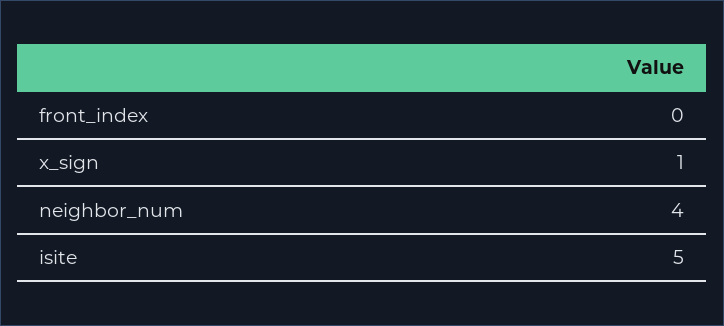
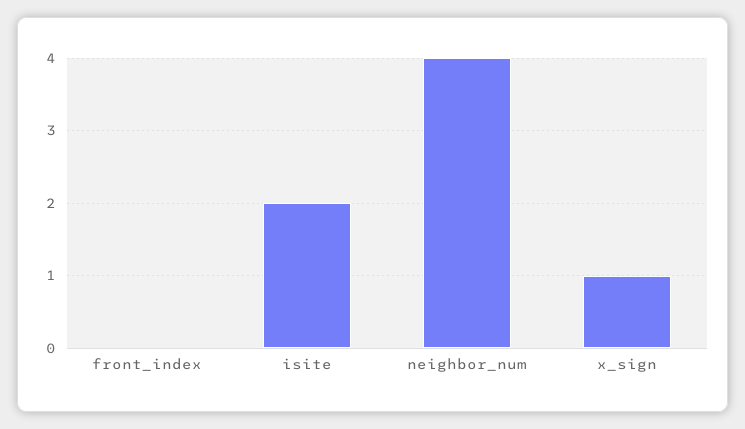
isite: 5 -> 2

